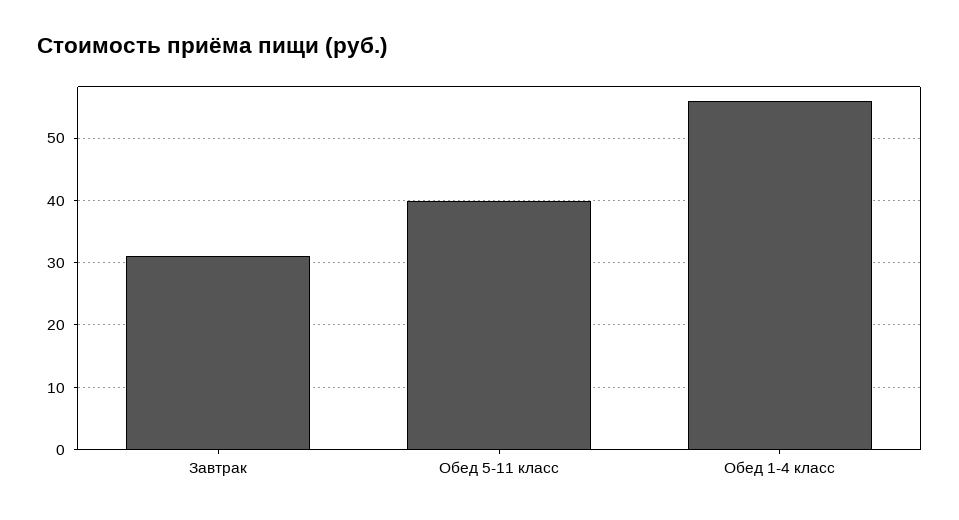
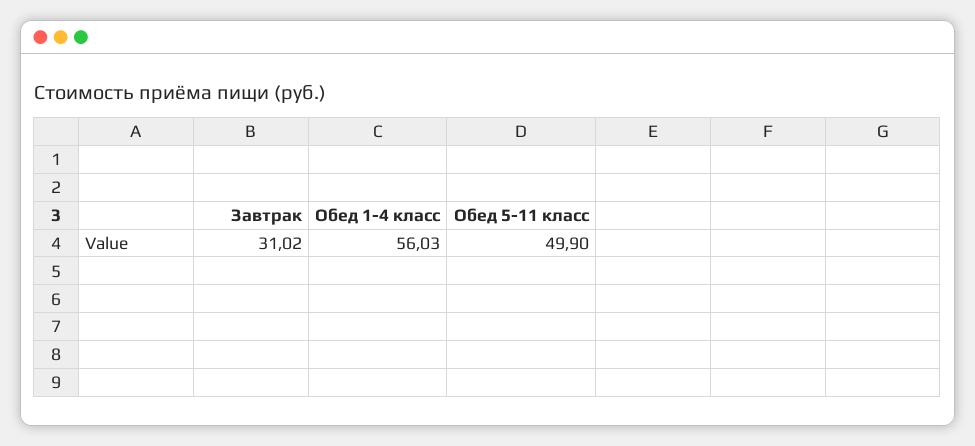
Обед 5-11 класс: 40 -> 49.9

